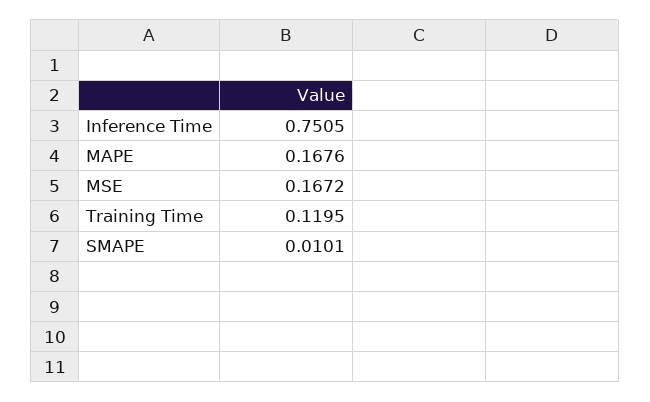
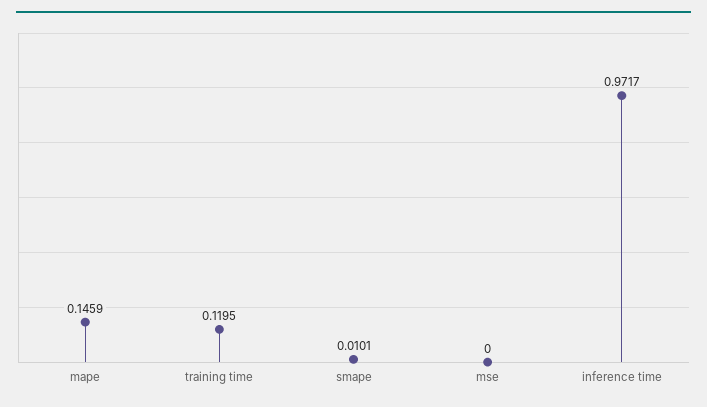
Inference Time: 0.7505 -> 0.9717
MAPE: 0.1676 -> 0.1459
MSE: 0.1672 -> 0

